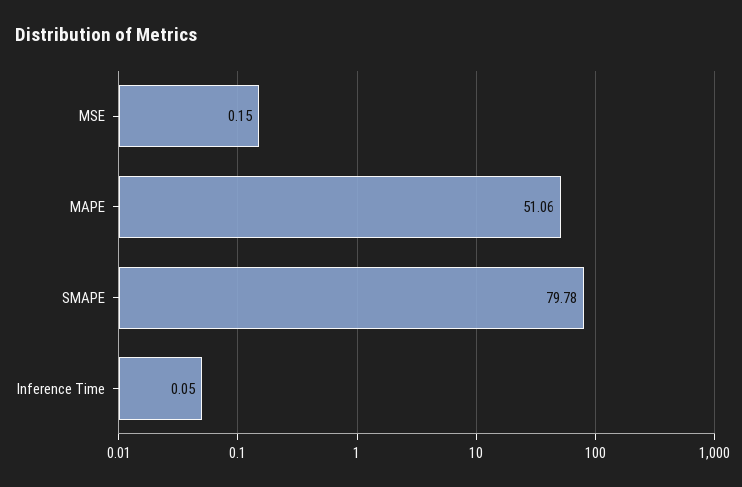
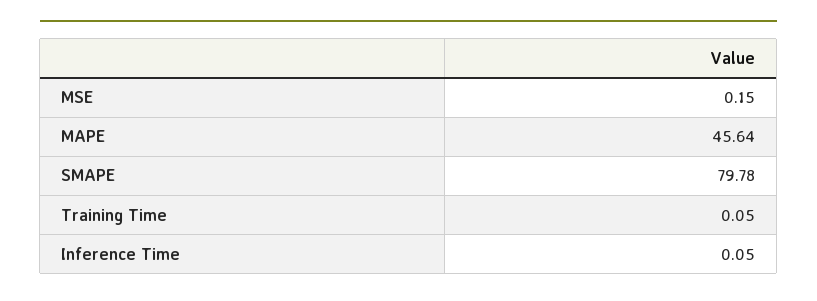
MAPE: 51.06 -> 45.64
Training Time: none -> 0.05

